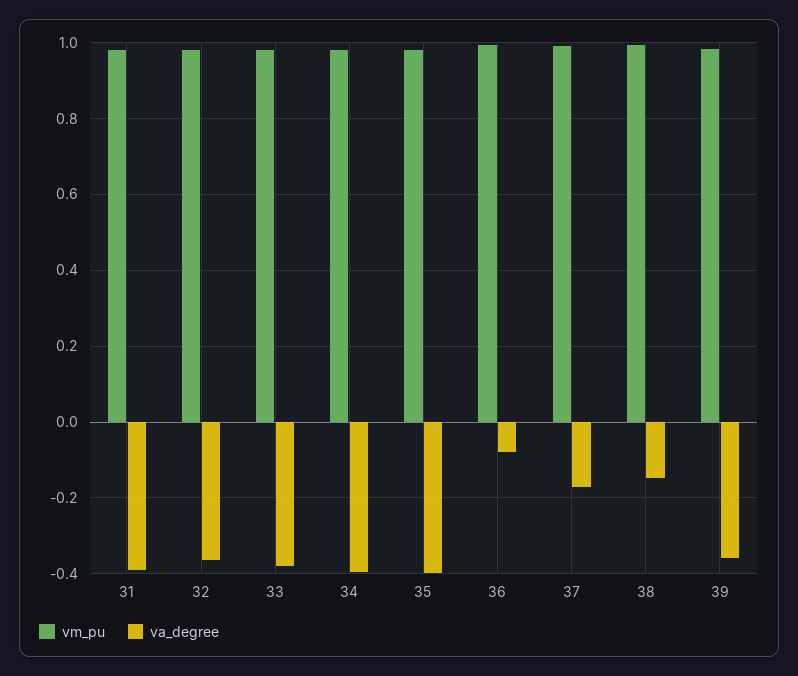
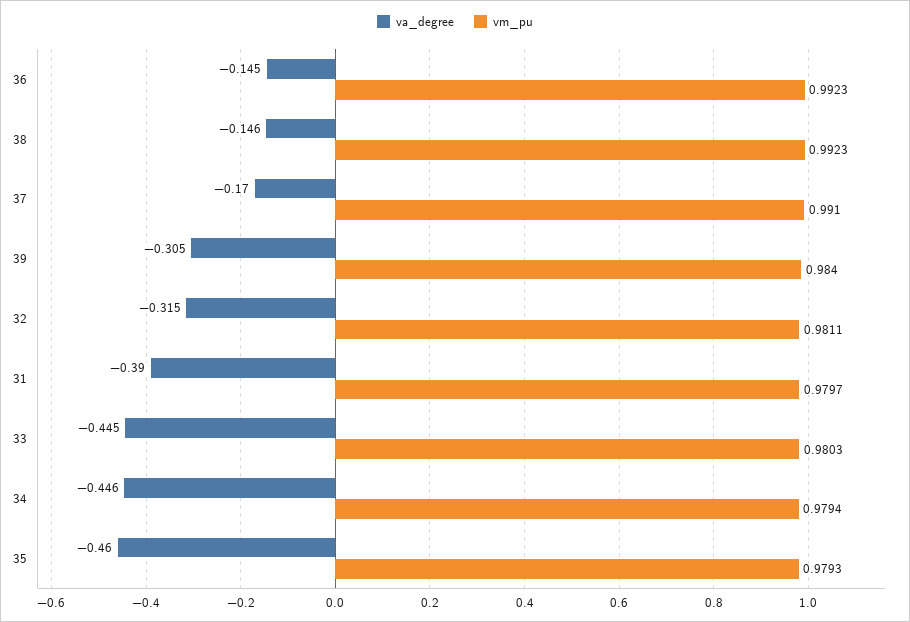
va_degree, 32: -0.36 -> -0.315
va_degree, 33: -0.38 -> -0.445
va_degree, 34: -0.4 -> -0.446
va_degree, 35: -0.4 -> -0.46
va_degree, 36: -0.08 -> -0.145
va_degree, 39: -0.36 -> -0.305

